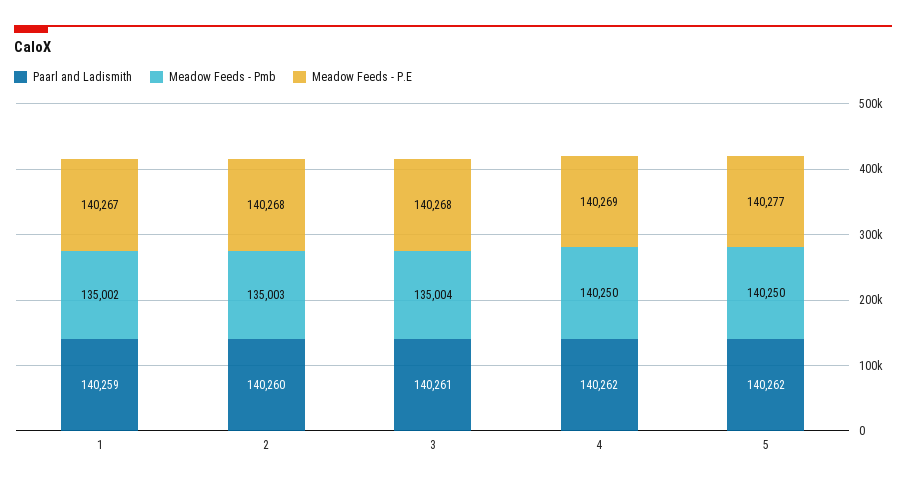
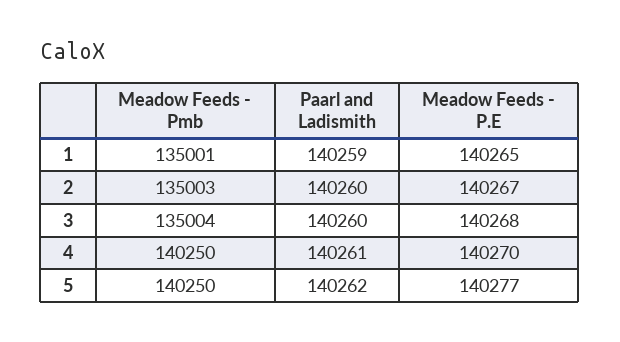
Meadow Feeds - Pmb, 1: 135002 -> 135001
Meadow Feeds - P.E, 1: 140267 -> 140265
Meadow Feeds - P.E, 2: 140268 -> 140267
Paarl and Ladismith, 3: 140261 -> 140260
Paarl and Ladismith, 4: 140262 -> 140261
Meadow Feeds - P.E, 4: 140269 -> 140270

